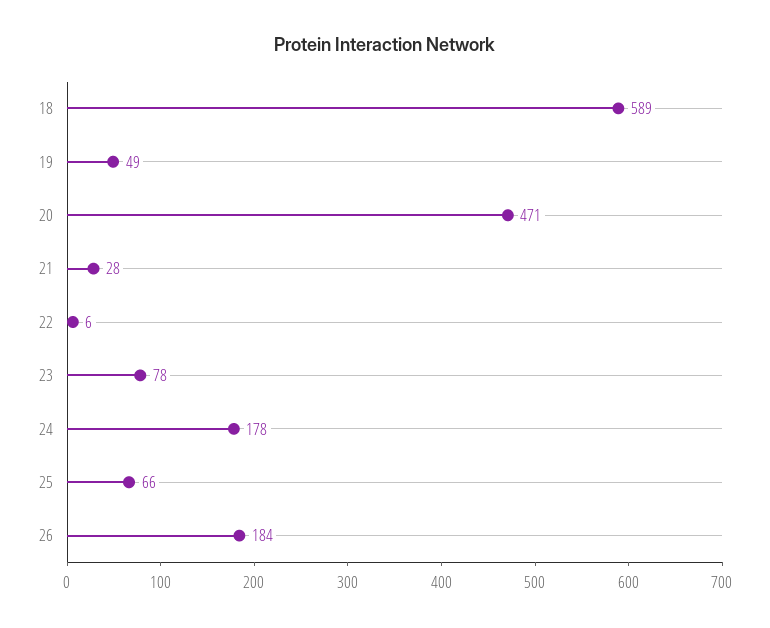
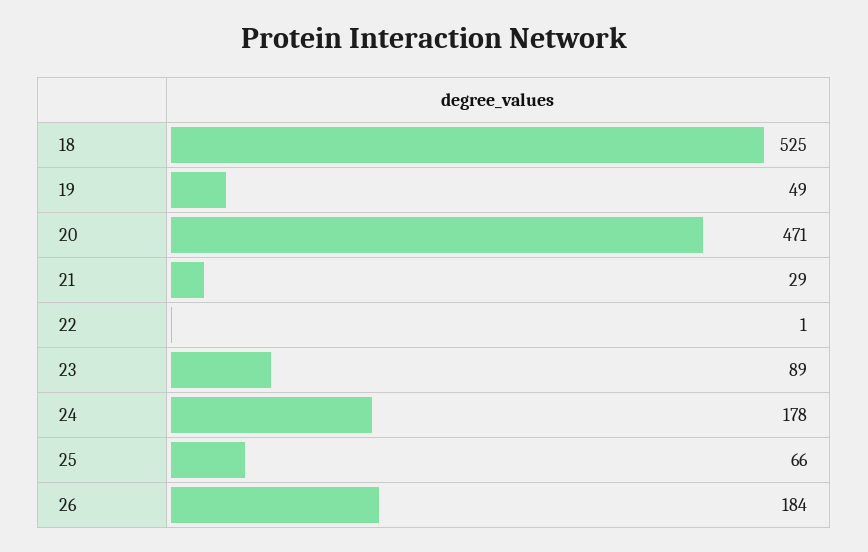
18: 589 -> 525
21: 28 -> 29
22: 6 -> 1
23: 78 -> 89

